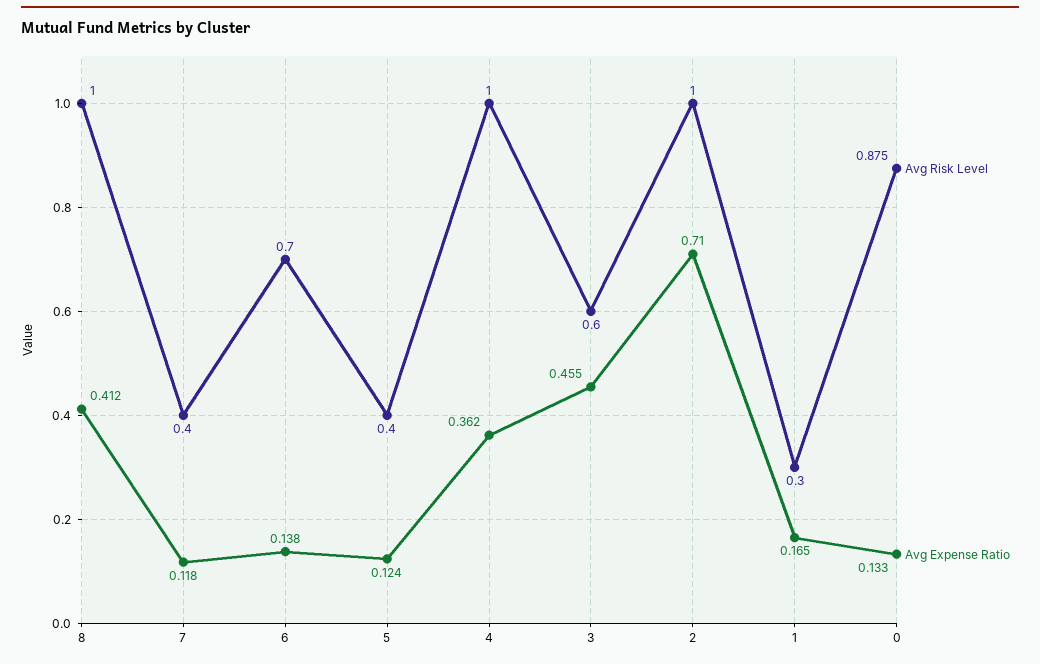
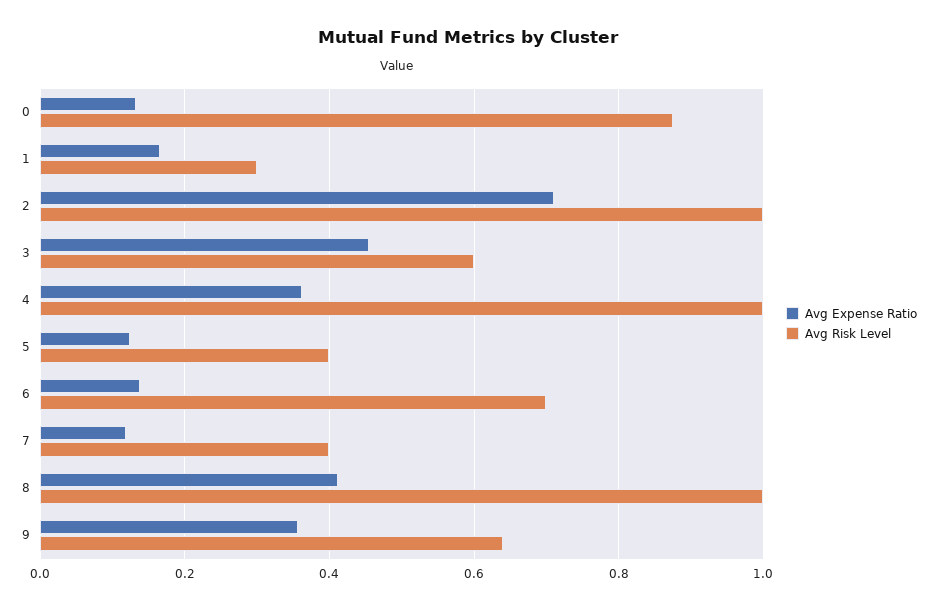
Avg Expense Ratio, 9: none -> 0.36
Avg Risk Level, 9: none -> 0.64

